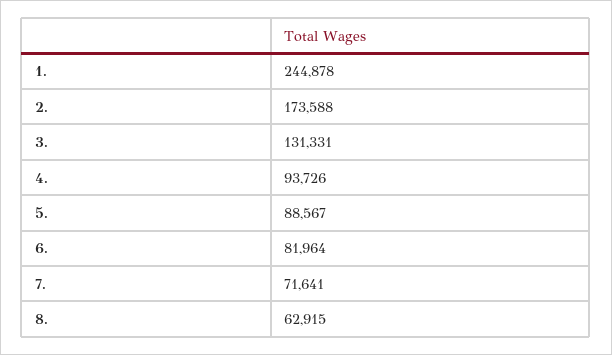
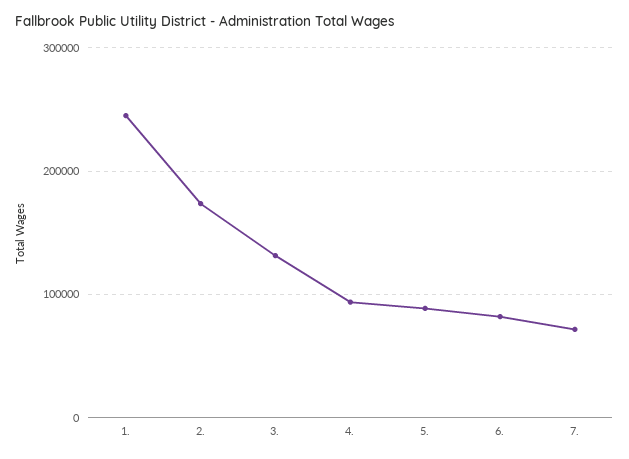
8.: 62915 -> none

